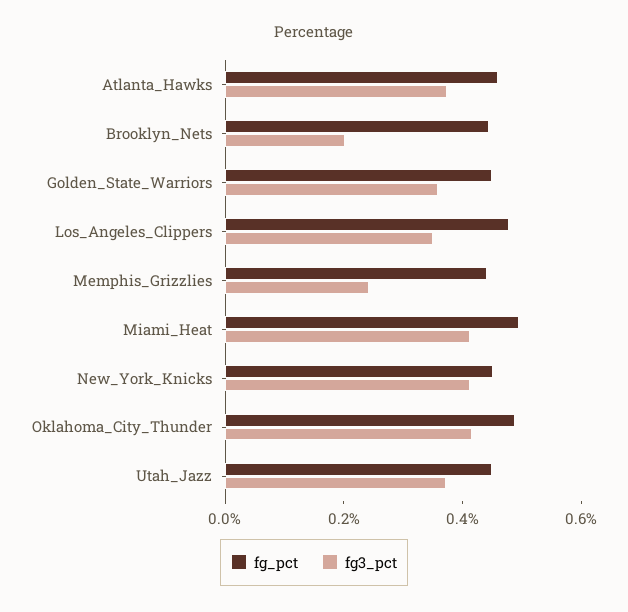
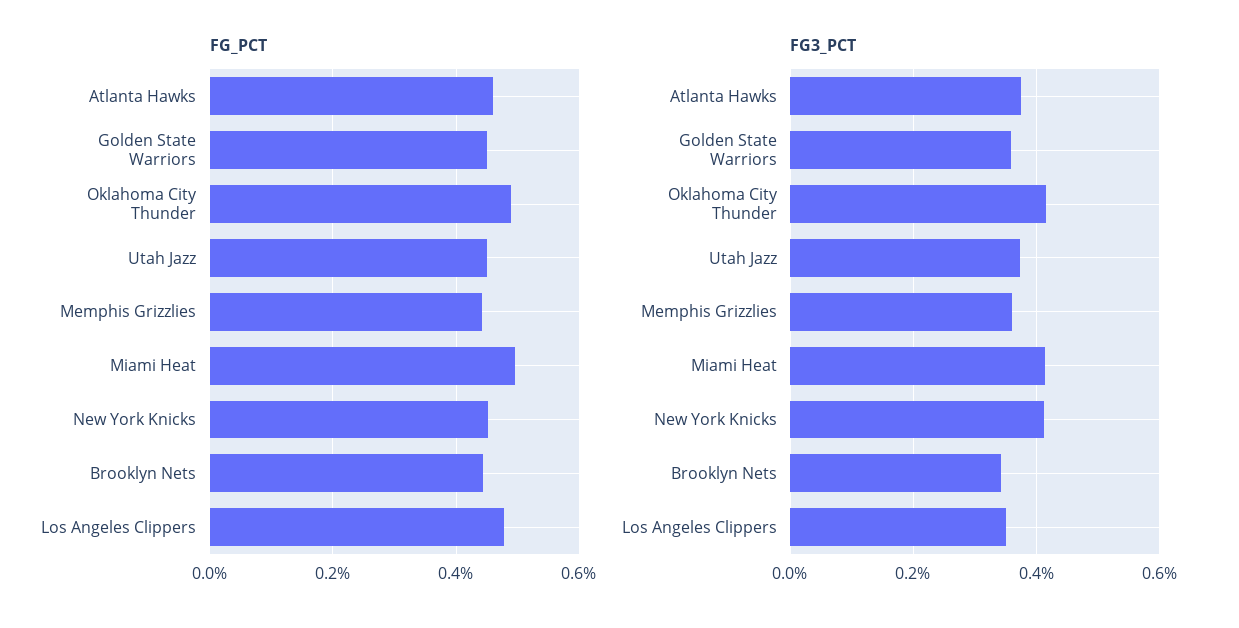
fg3_pct, Brooklyn_Nets: 0.2 -> 0.34
fg3_pct, Memphis_Grizzlies: 0.25 -> 0.36

